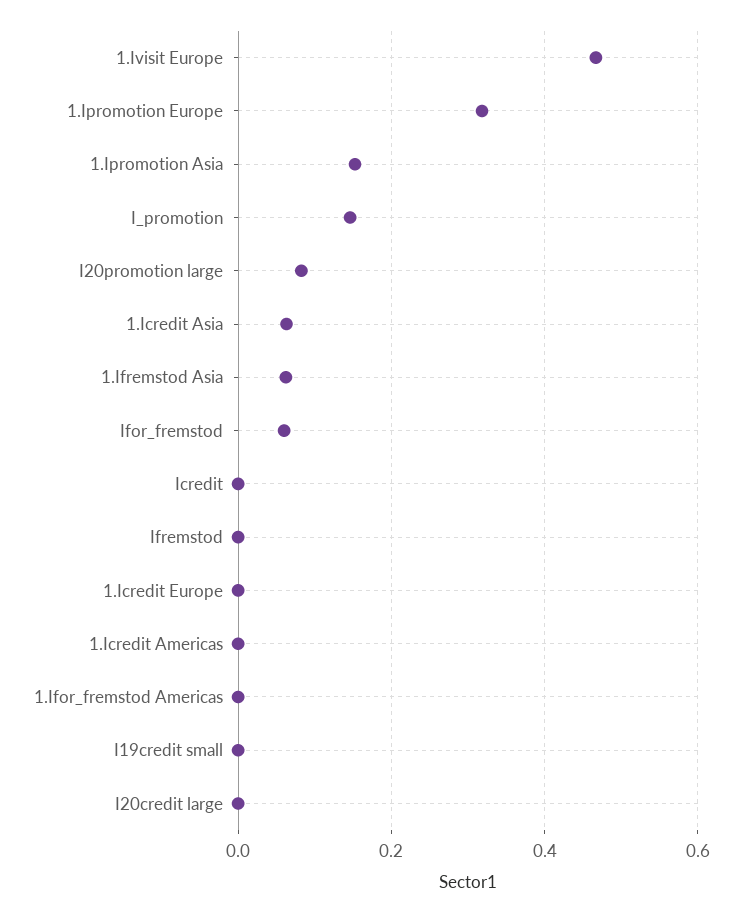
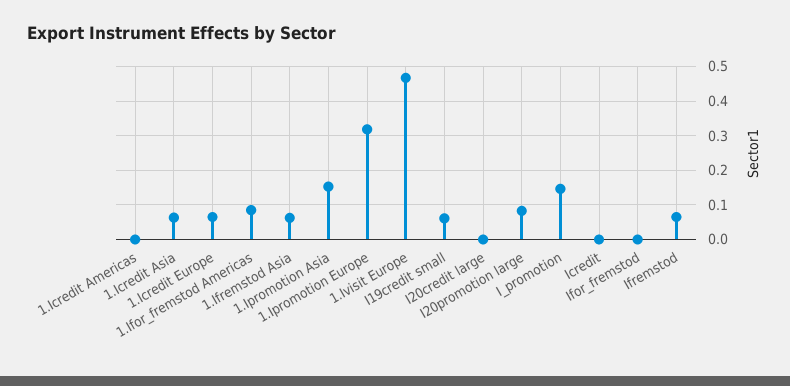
Ifor_fremstod: 0.06 -> 0
Ifremstod: 0 -> 0.06
1.Icredit Europe: 0 -> 0.06
1.Ifor_fremstod Americas: 0 -> 0.08
I19credit small: 0 -> 0.06

